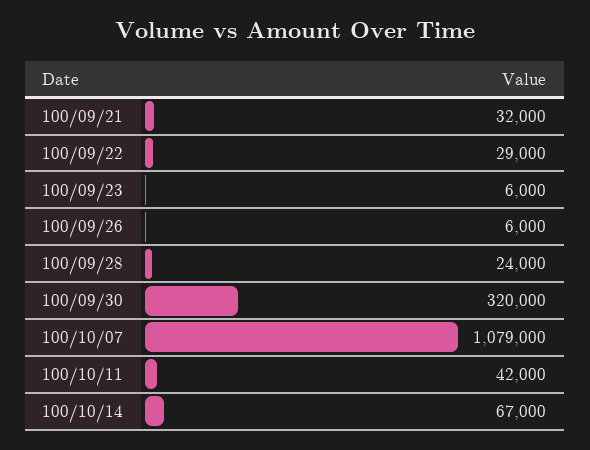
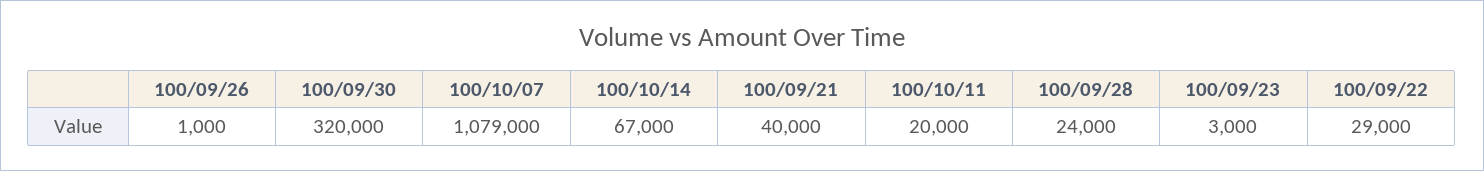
100/09/21: 32000 -> 40000
100/09/23: 6000 -> 3000
100/09/26: 6000 -> 1000
100/10/11: 42000 -> 20000

